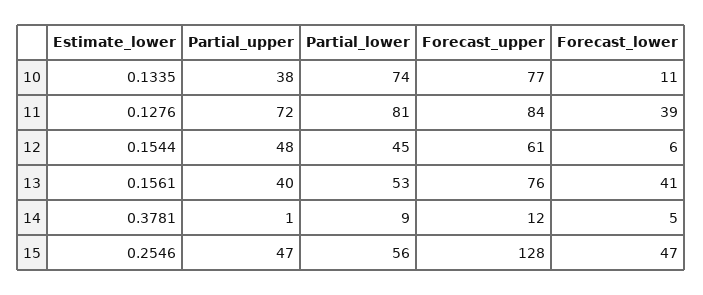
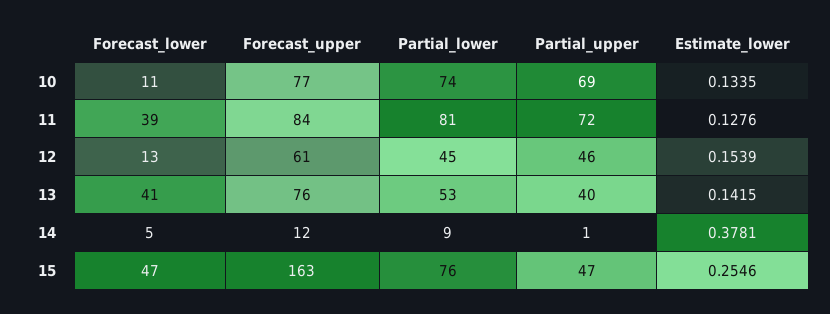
Partial_upper, 10: 38 -> 69
Estimate_lower, 12: 0.1544 -> 0.1539
Partial_upper, 12: 48 -> 46
Forecast_lower, 12: 6 -> 13
Estimate_lower, 13: 0.1561 -> 0.1415
Partial_lower, 15: 56 -> 76
Forecast_upper, 15: 128 -> 163

